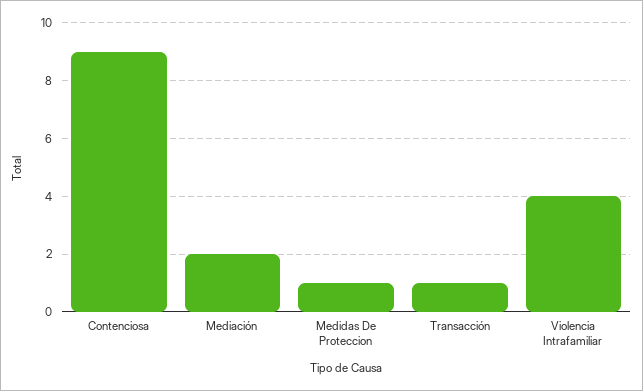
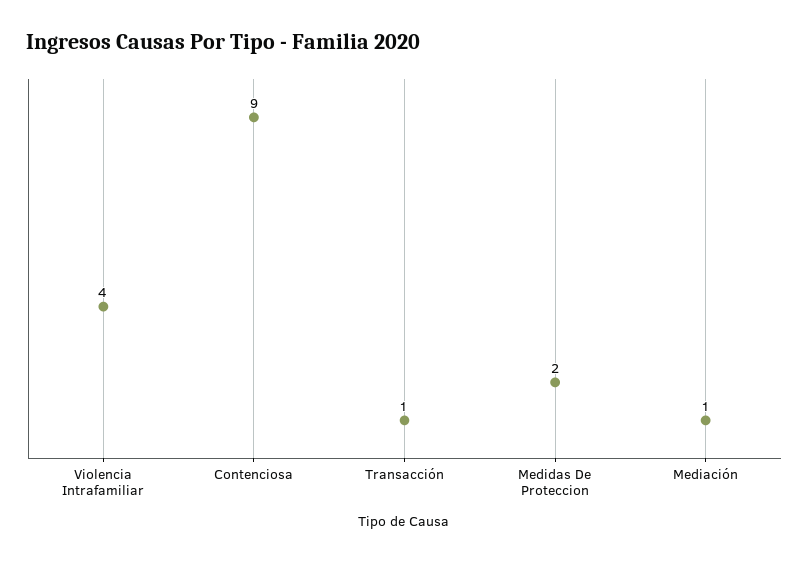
Mediación: 2 -> 1
Medidas De Proteccion: 1 -> 2

